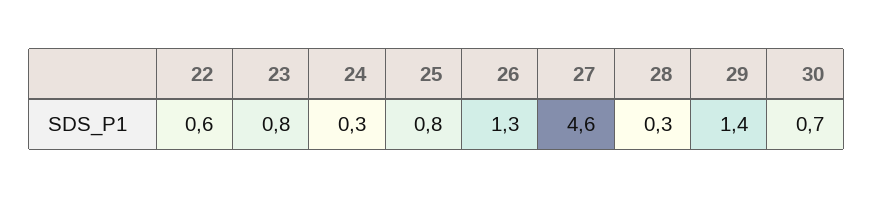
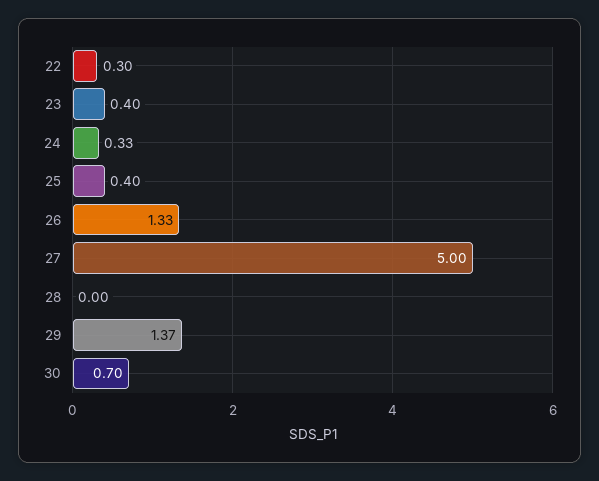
22: 0.6 -> 0.3
23: 0.8 -> 0.4
25: 0.8 -> 0.4
27: 4.6 -> 5
28: 0.3 -> 0

